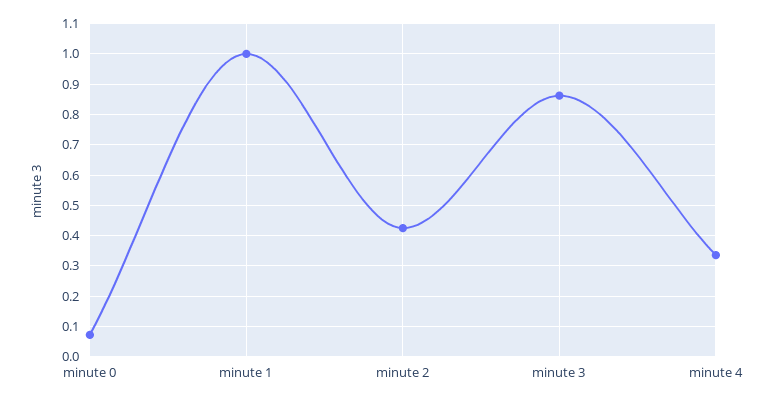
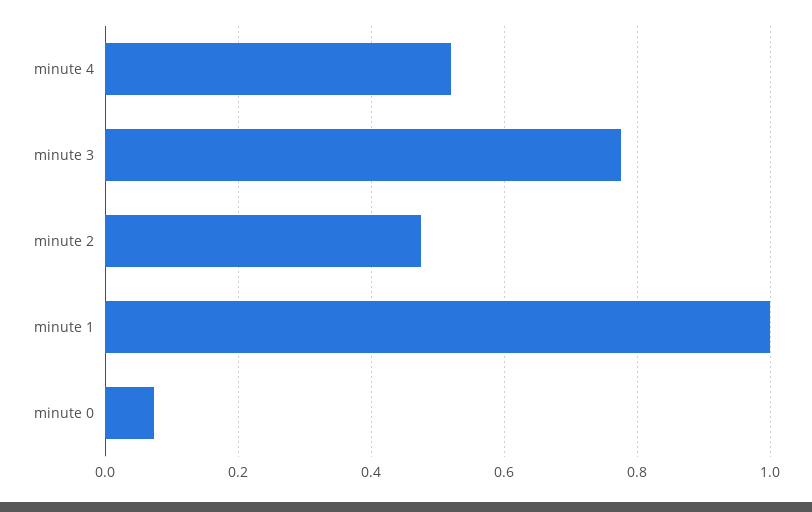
minute 2: 0.42 -> 0.48
minute 3: 0.86 -> 0.78
minute 4: 0.34 -> 0.52

